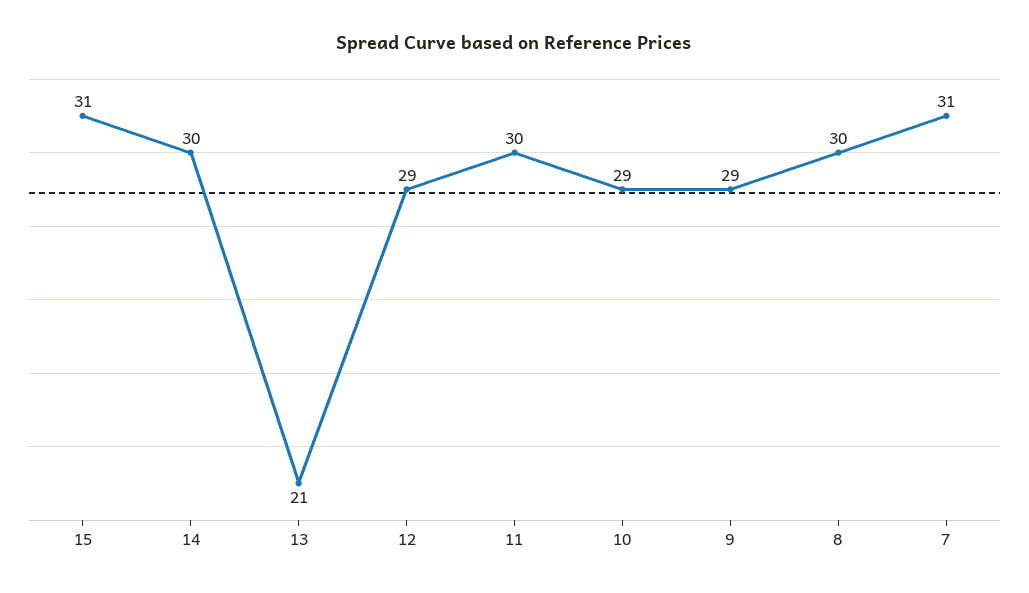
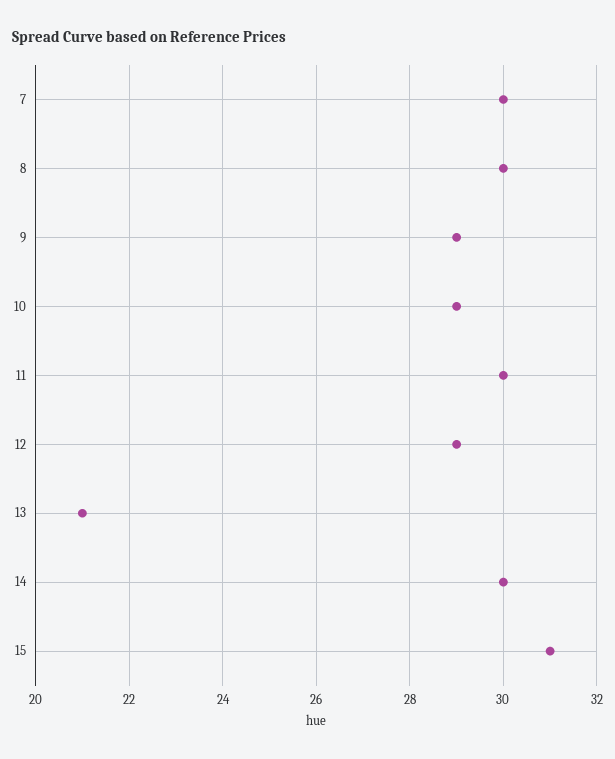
7: 31 -> 30

